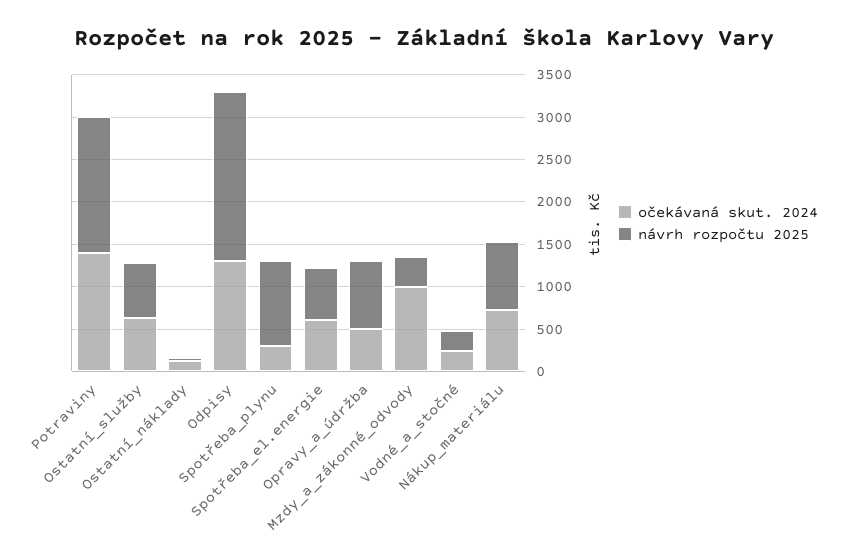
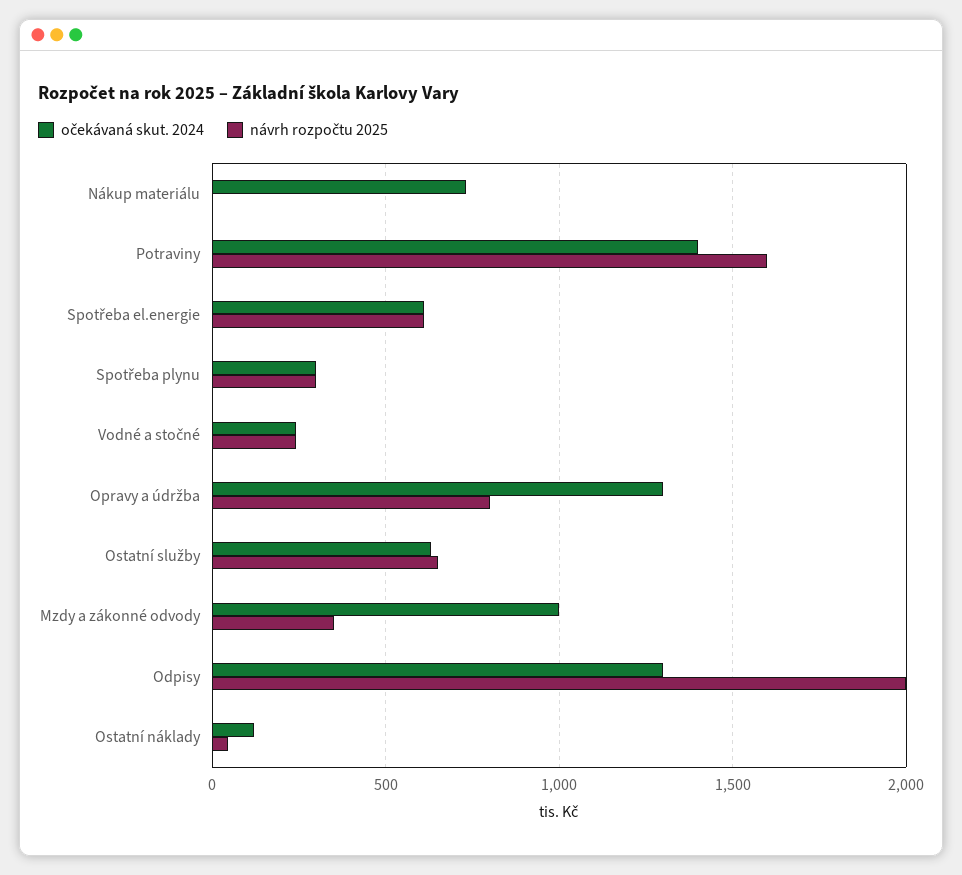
návrh rozpočtu 2025, Spotřeba_plynu: 1000 -> 300
očekávaná skut. 2024, Opravy_a_údržba: 500 -> 1300
návrh rozpočtu 2025, Nákup_materiálu: 800 -> 0

